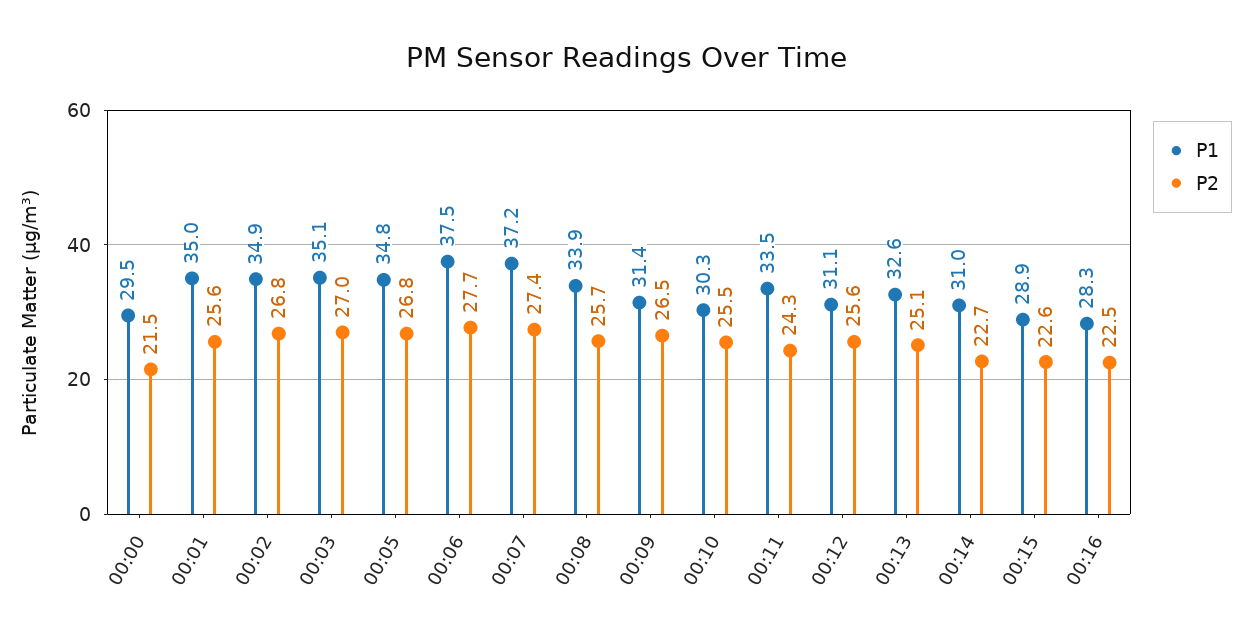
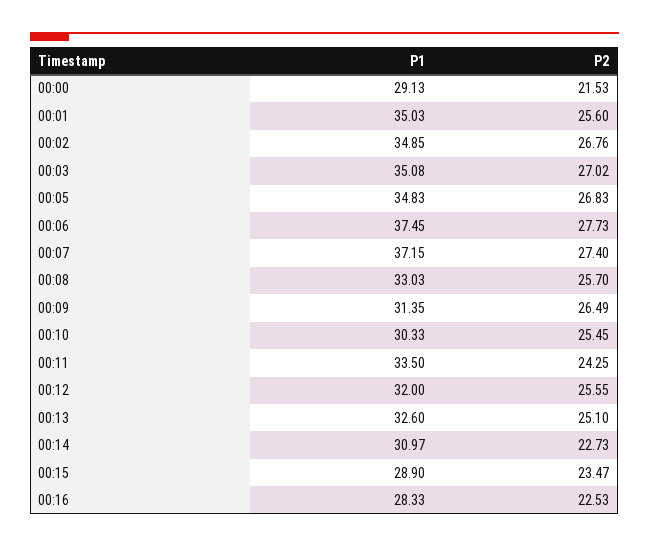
P1, 00:00: 29.5 -> 29.13
P1, 00:08: 33.9 -> 33.03
P1, 00:12: 31.1 -> 32
P2, 00:15: 22.6 -> 23.47

